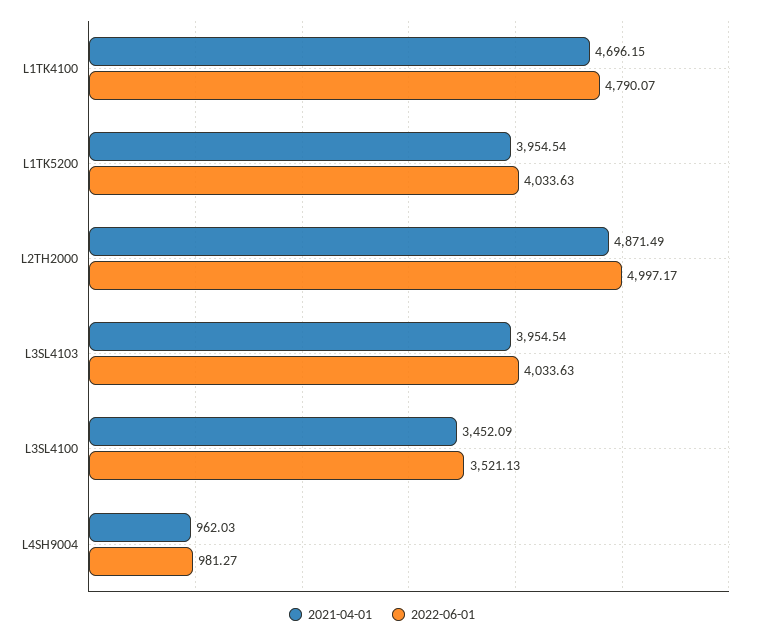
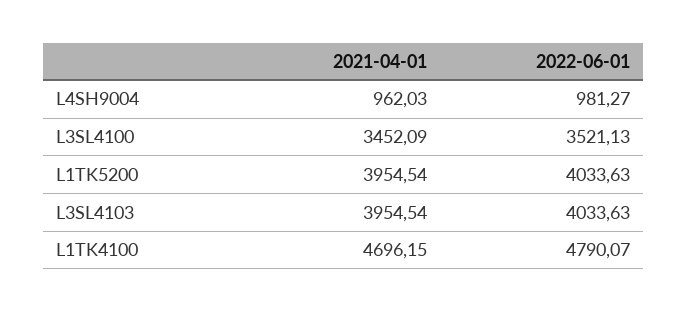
2021-04-01, L2TH2000: 4871.49 -> none
2022-06-01, L2TH2000: 4997.17 -> none

